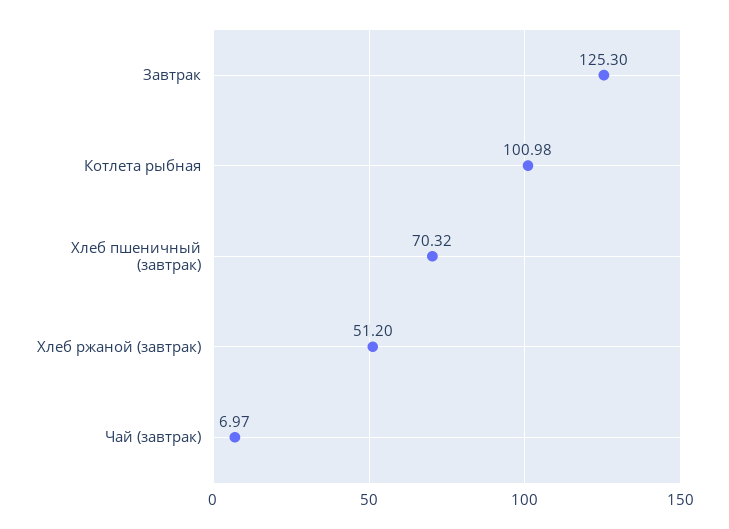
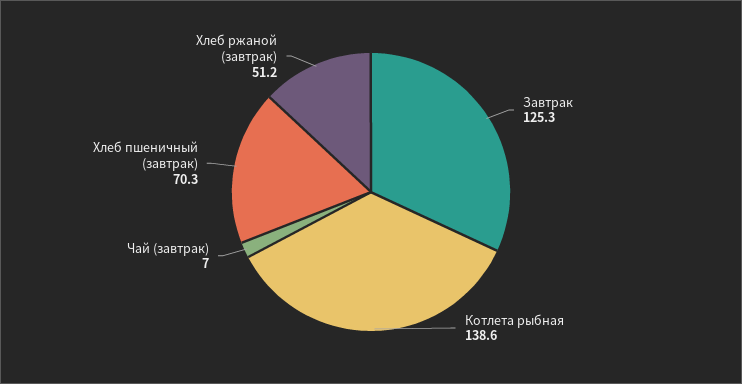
Котлета рыбная: 100.98 -> 138.6

